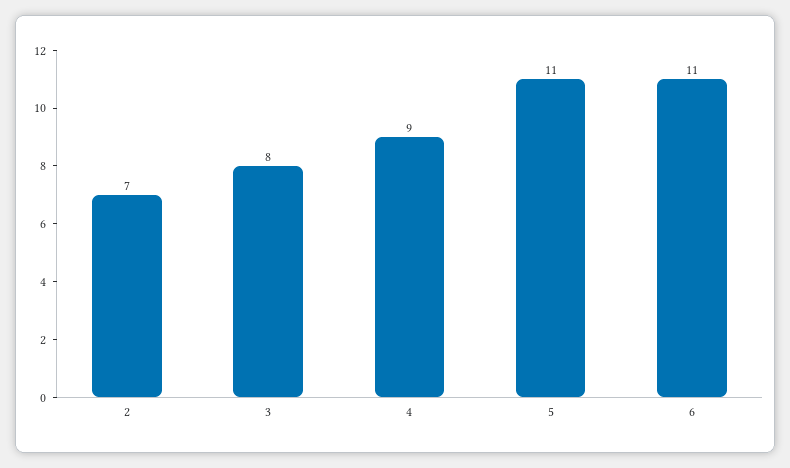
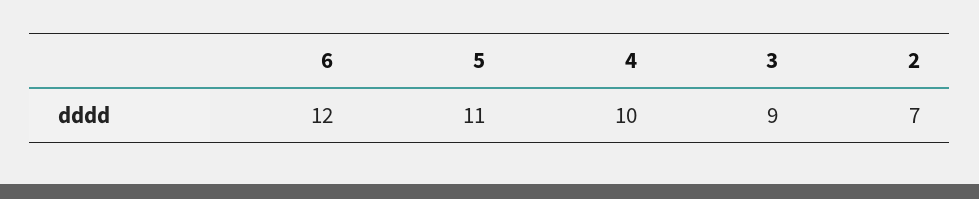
3: 8 -> 9
4: 9 -> 10
6: 11 -> 12

